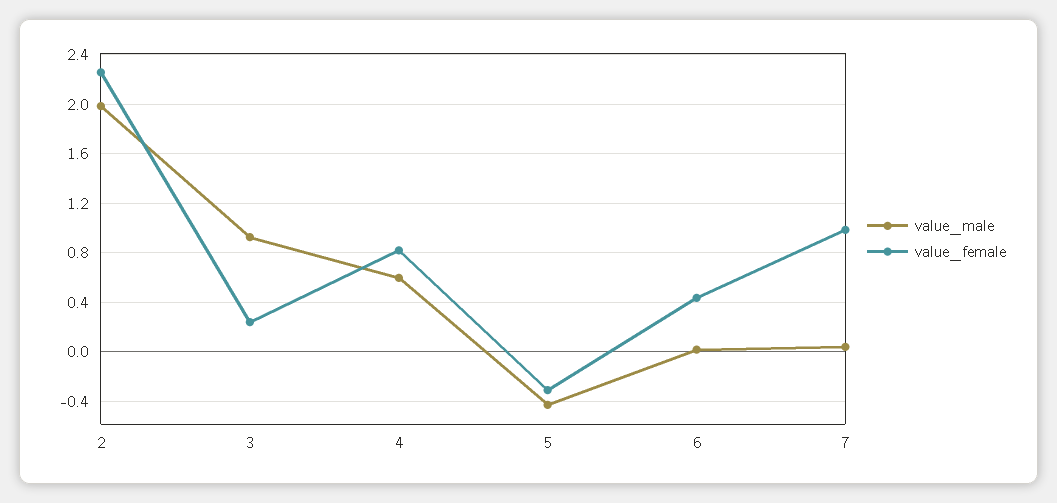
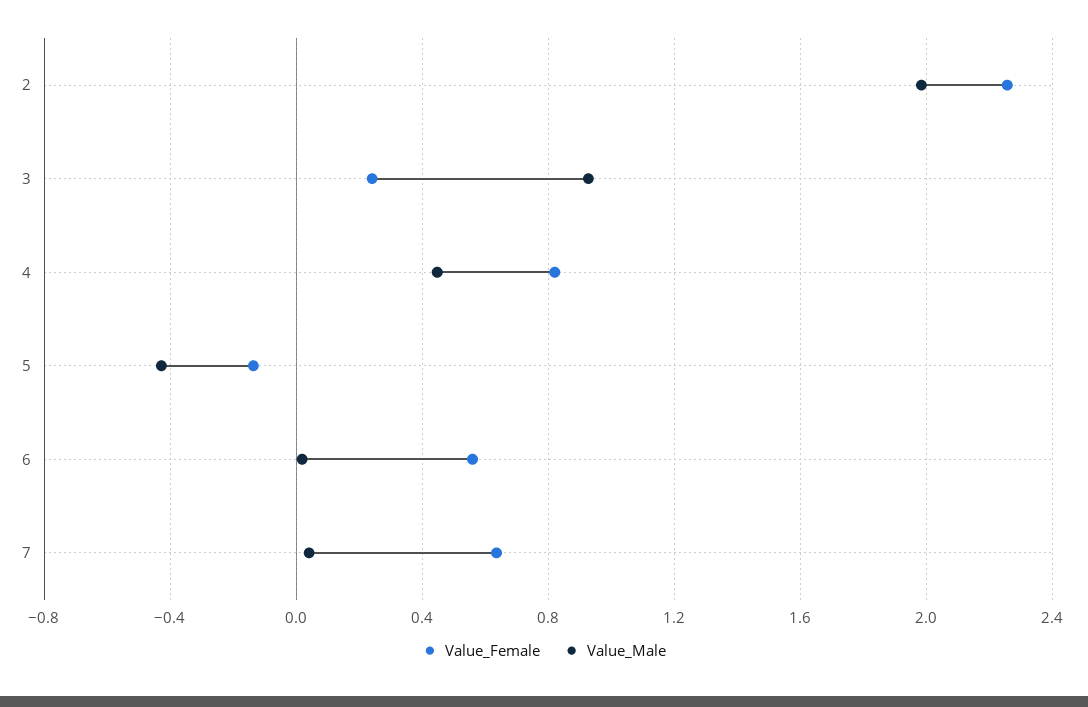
value_male, 4: 0.6 -> 0.45
value_female, 5: -0.3 -> -0.15
value_female, 6: 0.45 -> 0.55
value_female, 7: 1 -> 0.65

